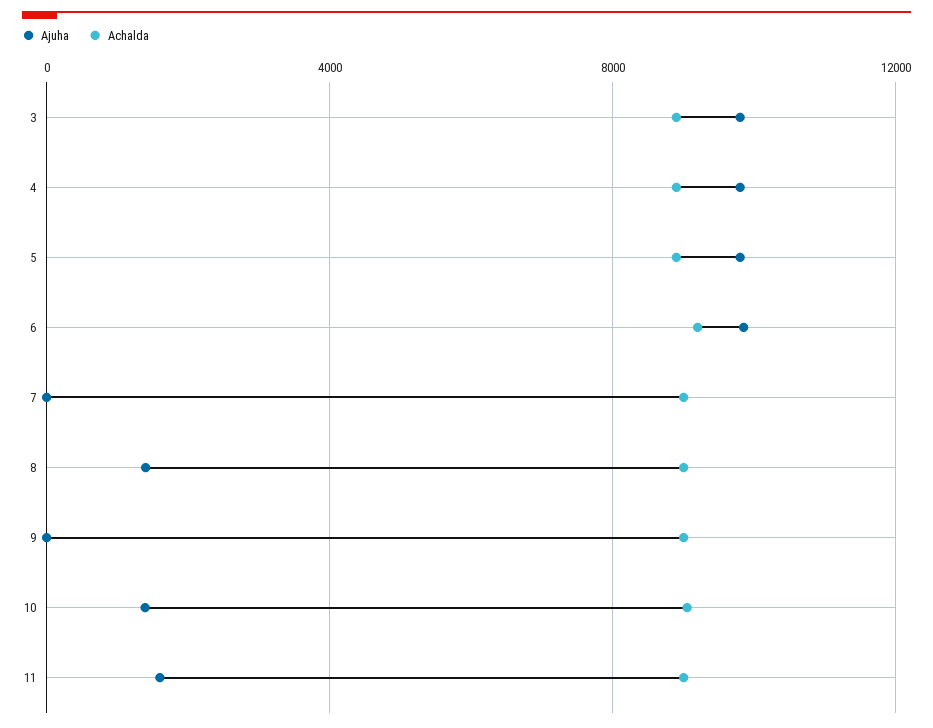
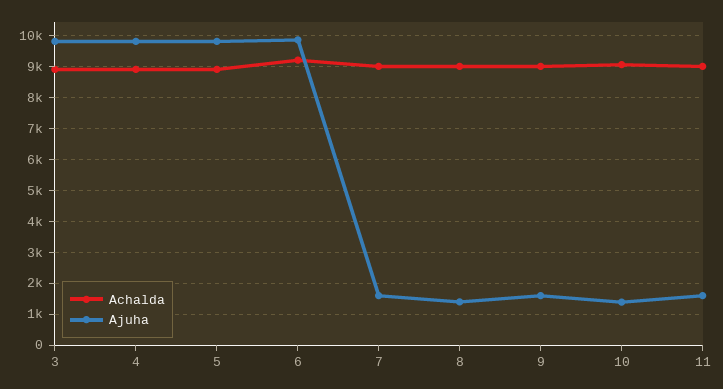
Ajuha, 7: 0 -> 1600
Ajuha, 9: 0 -> 1600

